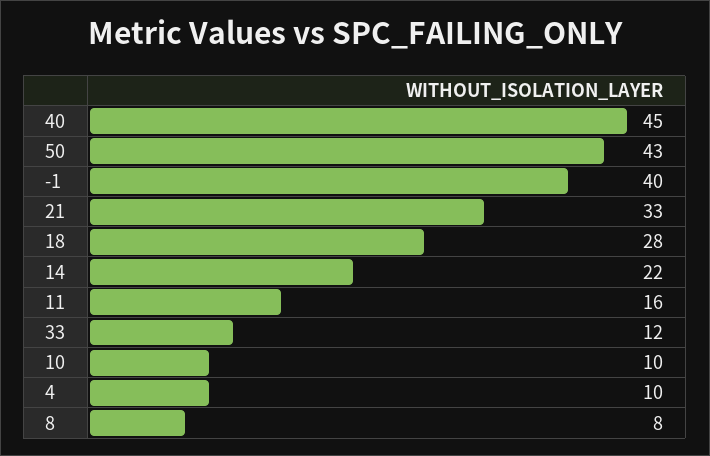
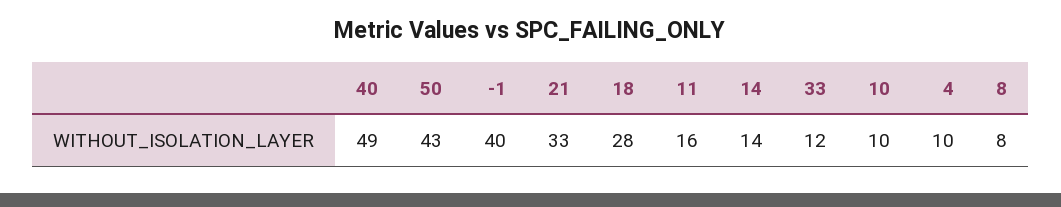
40: 45 -> 49
14: 22 -> 14

